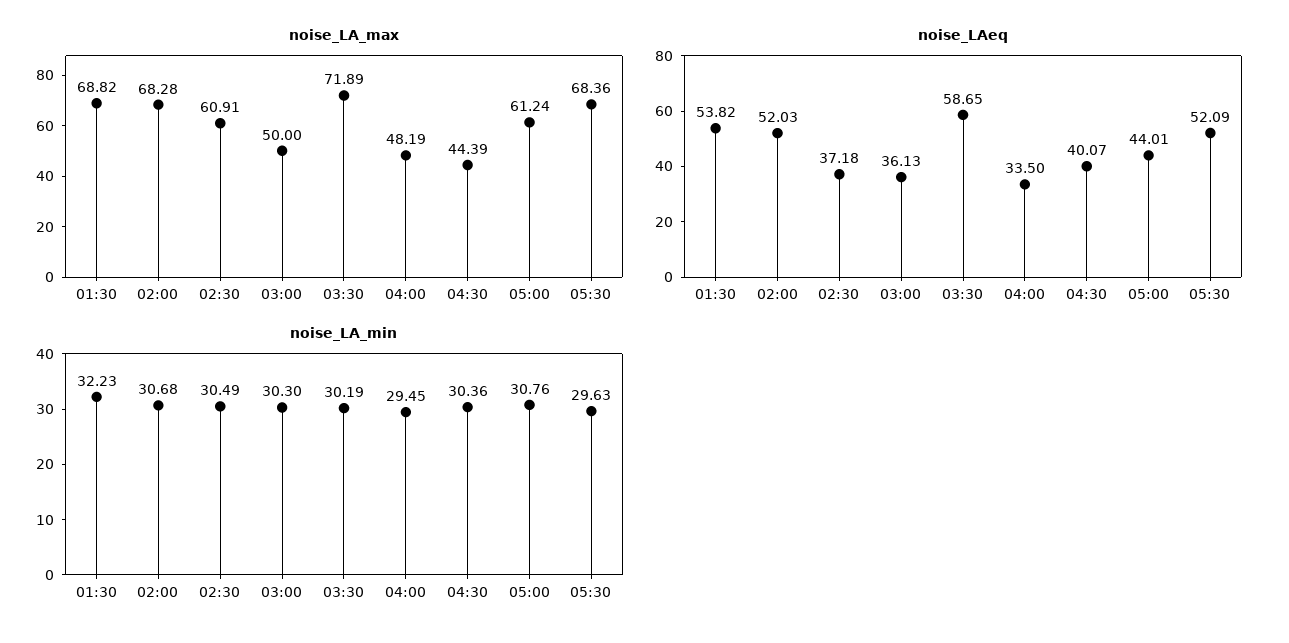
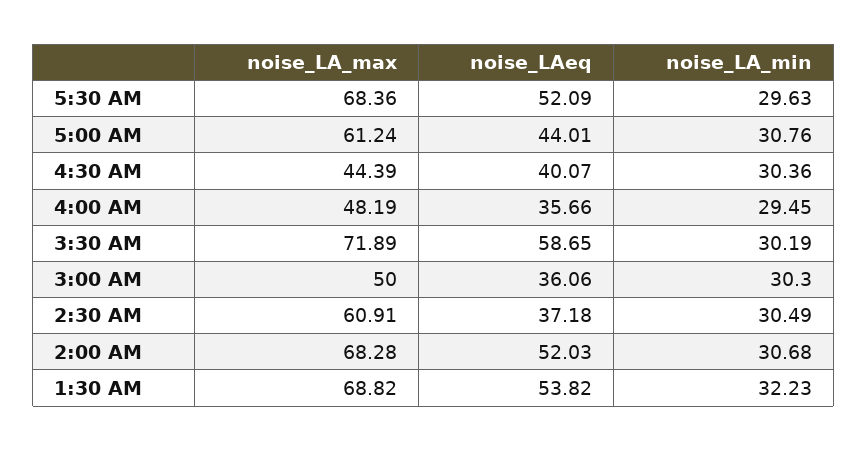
noise_LAeq, 03:00: 36.13 -> 36.06
noise_LAeq, 04:00: 33.5 -> 35.66

